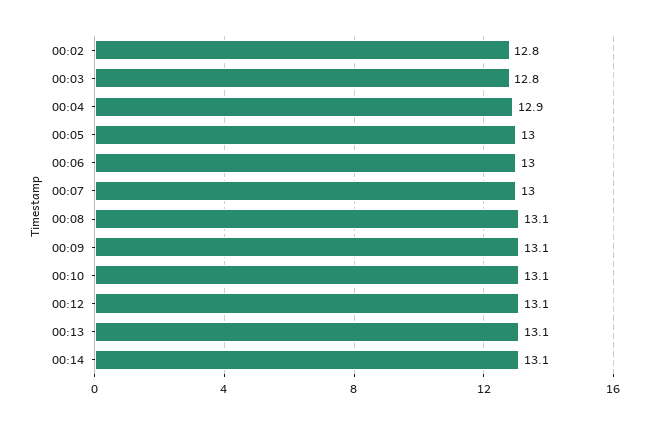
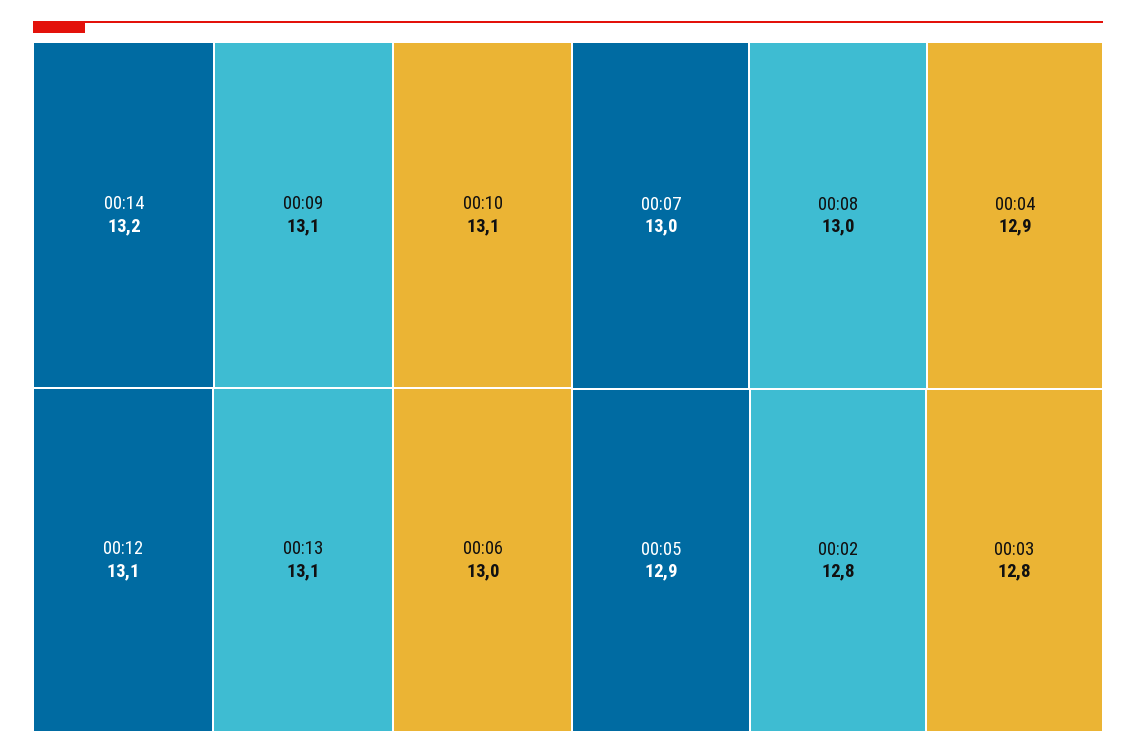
00:05: 13 -> 12.9
00:08: 13.1 -> 13
00:14: 13.1 -> 13.2

